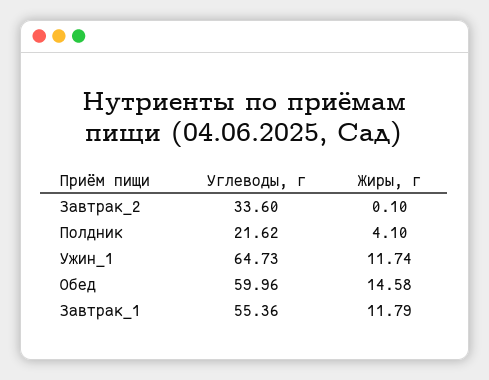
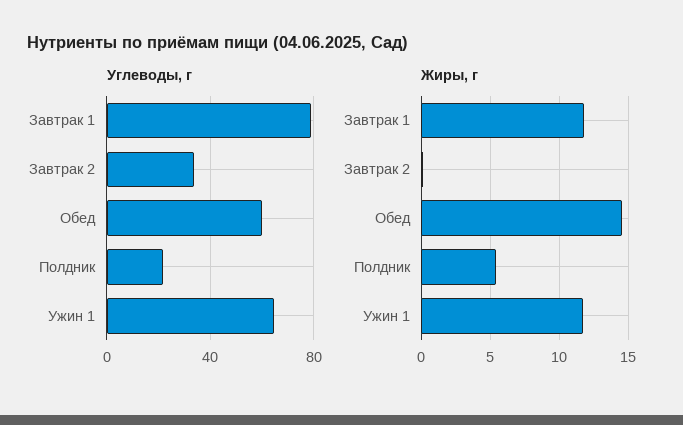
Жиры, г, Полдник: 4.1 -> 5.5
Углеводы, г, Завтрак_1: 55.36 -> 80

